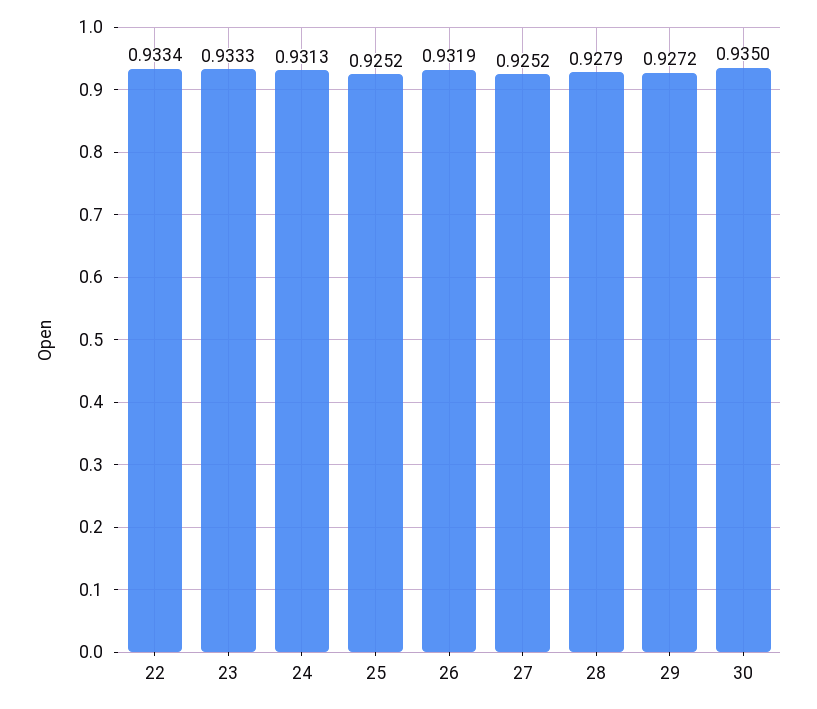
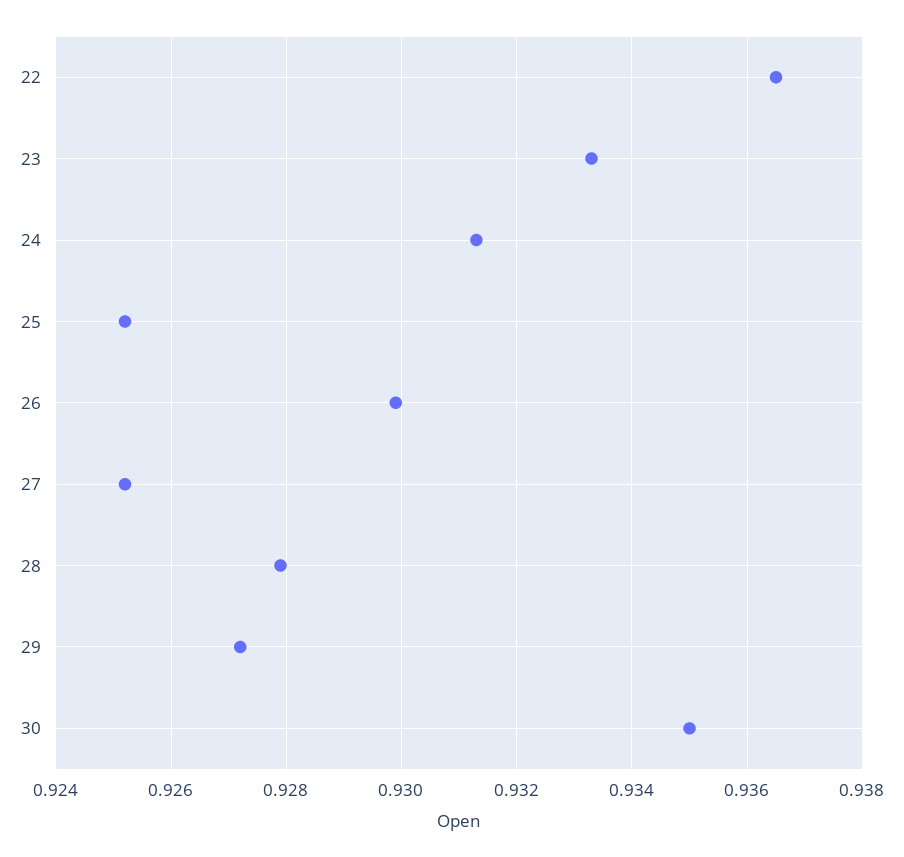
22: 0.9334 -> 0.9365
26: 0.9319 -> 0.93

